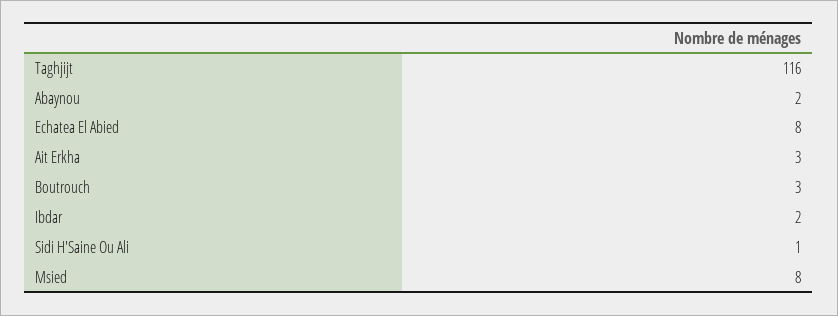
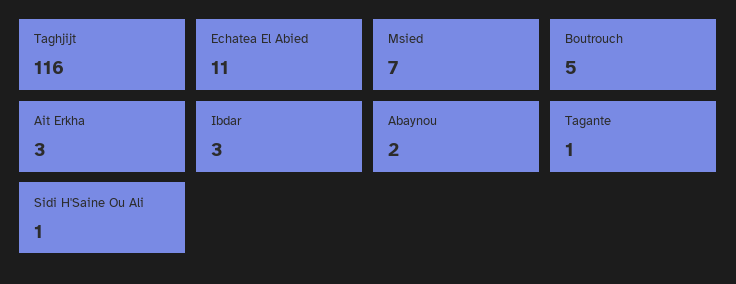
Echatea El Abied: 8 -> 11
Boutrouch: 3 -> 5
Ibdar: 2 -> 3
Msied: 8 -> 7
Tagante: none -> 1

